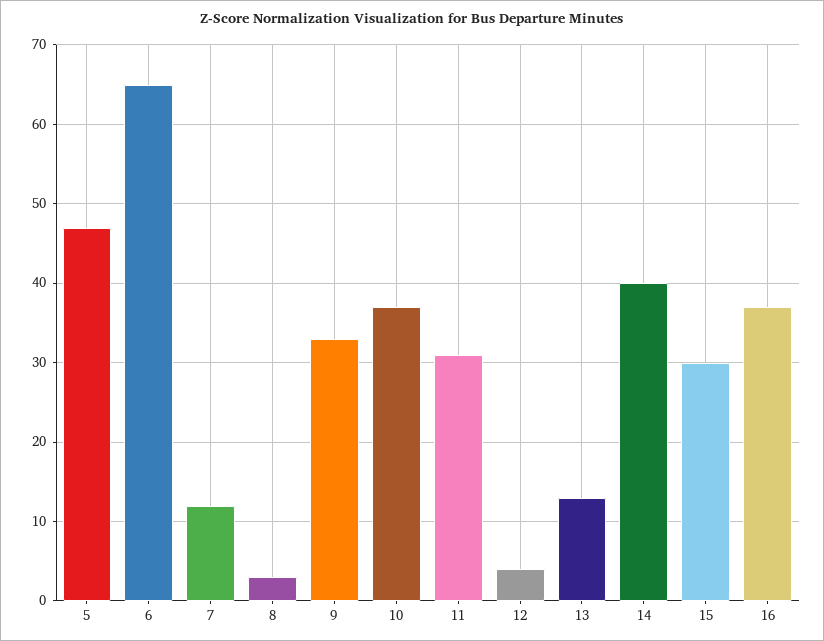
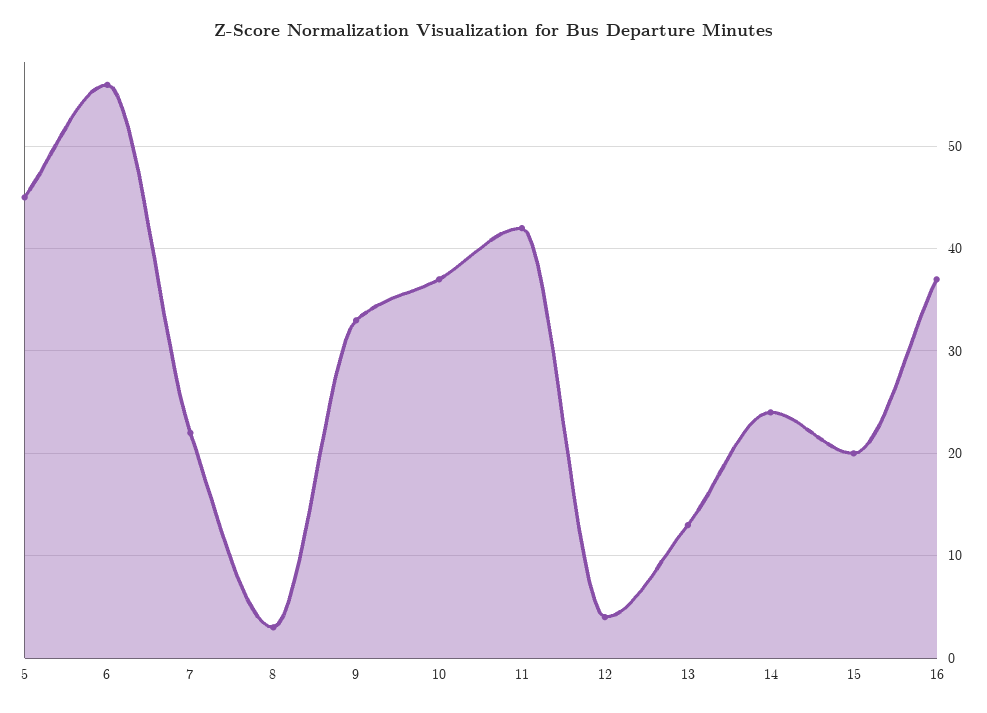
5: 47 -> 45
6: 65 -> 56
7: 12 -> 22
11: 31 -> 42
14: 40 -> 24
15: 30 -> 20

